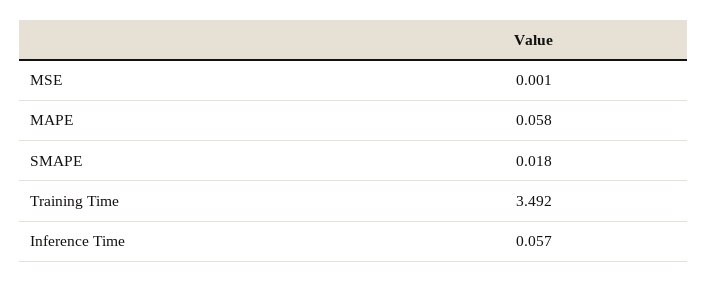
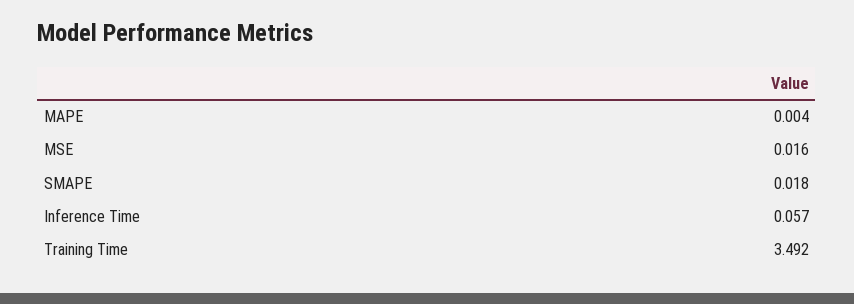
MSE: 0.001 -> 0.016
MAPE: 0.058 -> 0.004

